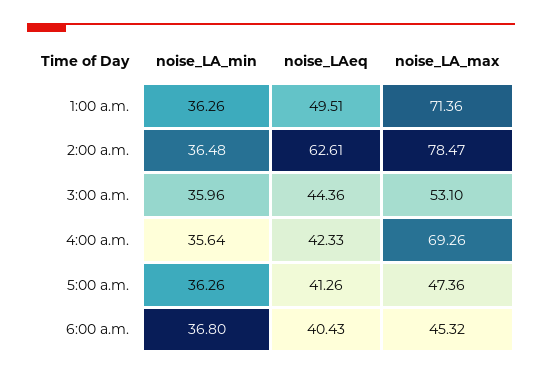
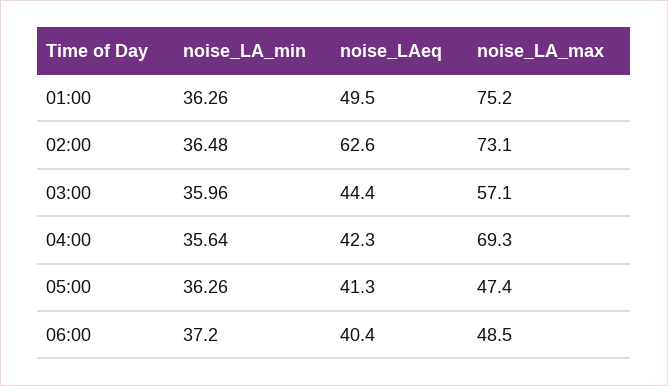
noise_LA_max, 1:00 a.m.: 71.36 -> 75.2
noise_LA_max, 2:00 a.m.: 78.47 -> 73.1
noise_LA_max, 3:00 a.m.: 53.1 -> 57.1
noise_LA_min, 6:00 a.m.: 36.8 -> 37.2
noise_LA_max, 6:00 a.m.: 45.32 -> 48.5

